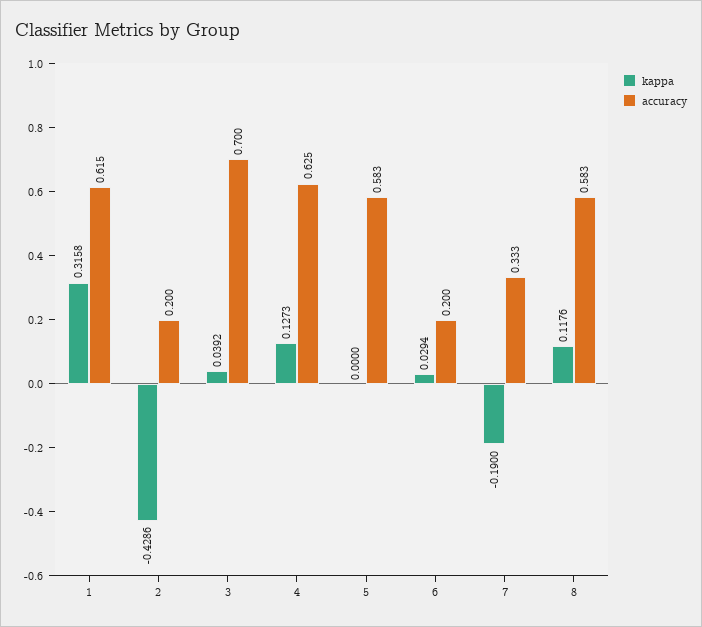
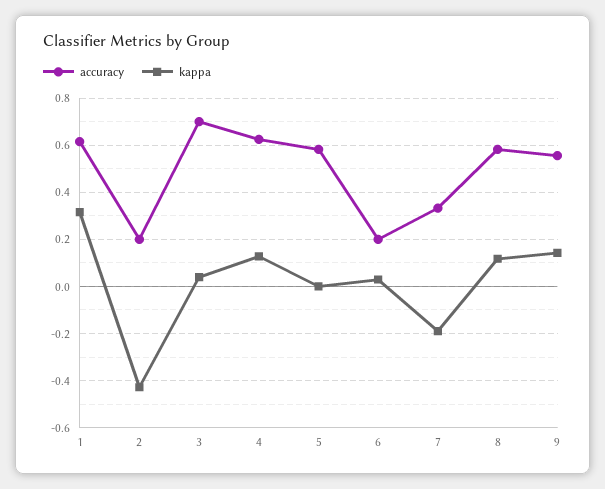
accuracy, 9: none -> 0.55
kappa, 9: none -> 0.15

